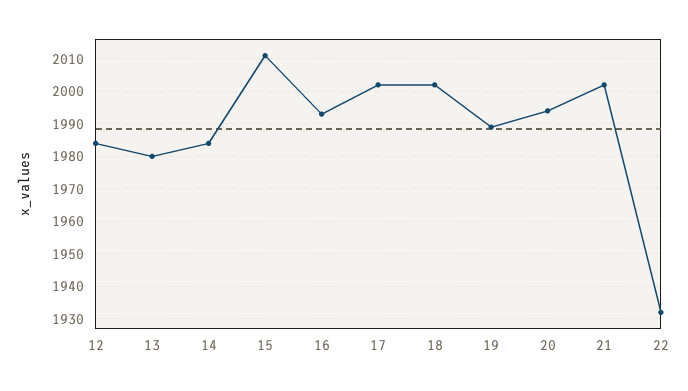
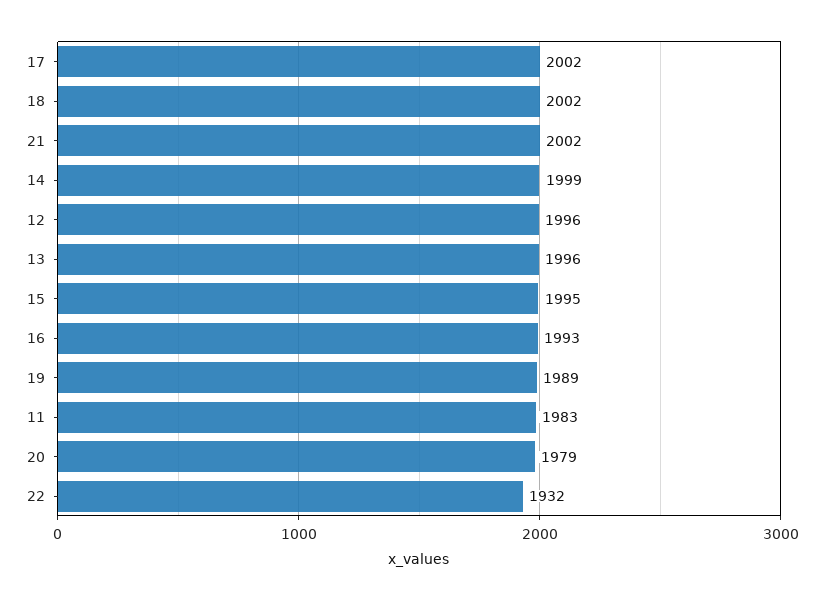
12: 1985 -> 1996
13: 1980 -> 1996
14: 1985 -> 1999
15: 2010 -> 1995
20: 1995 -> 1979
11: none -> 1983

